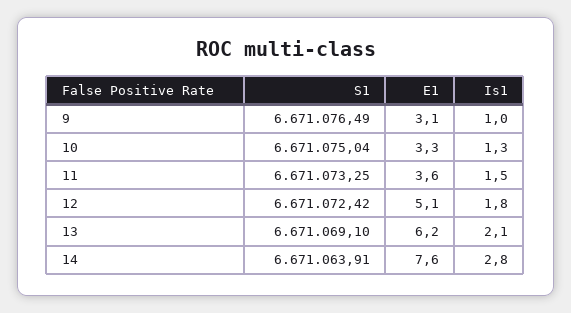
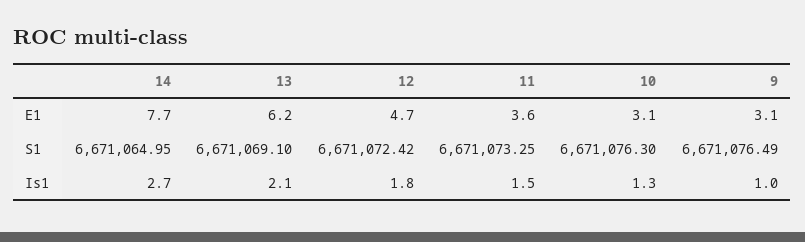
S1, 10: 6671075.04 -> 6671076.3
E1, 10: 3.3 -> 3.1
E1, 12: 5.1 -> 4.7
S1, 14: 6671063.91 -> 6671064.95
E1, 14: 7.6 -> 7.7
Is1, 14: 2.8 -> 2.7

